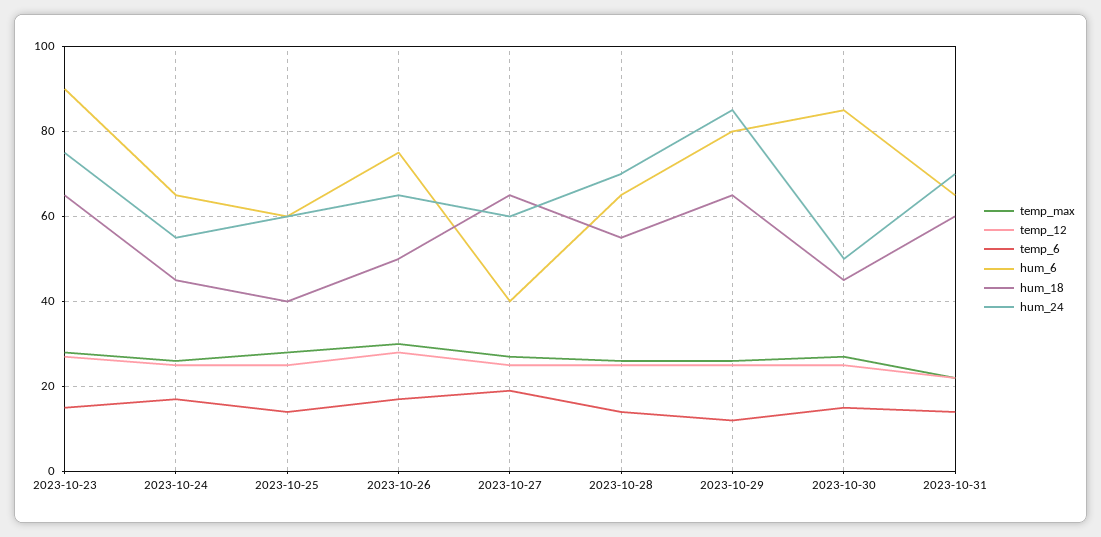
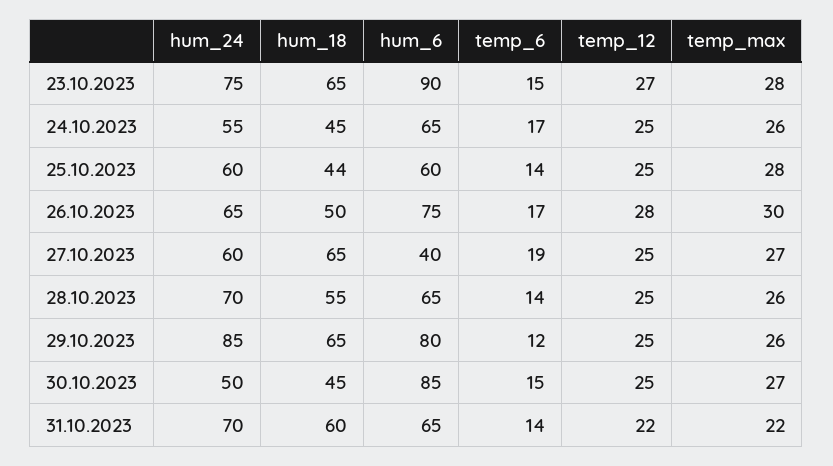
hum_18, 2023-10-25: 40 -> 44

